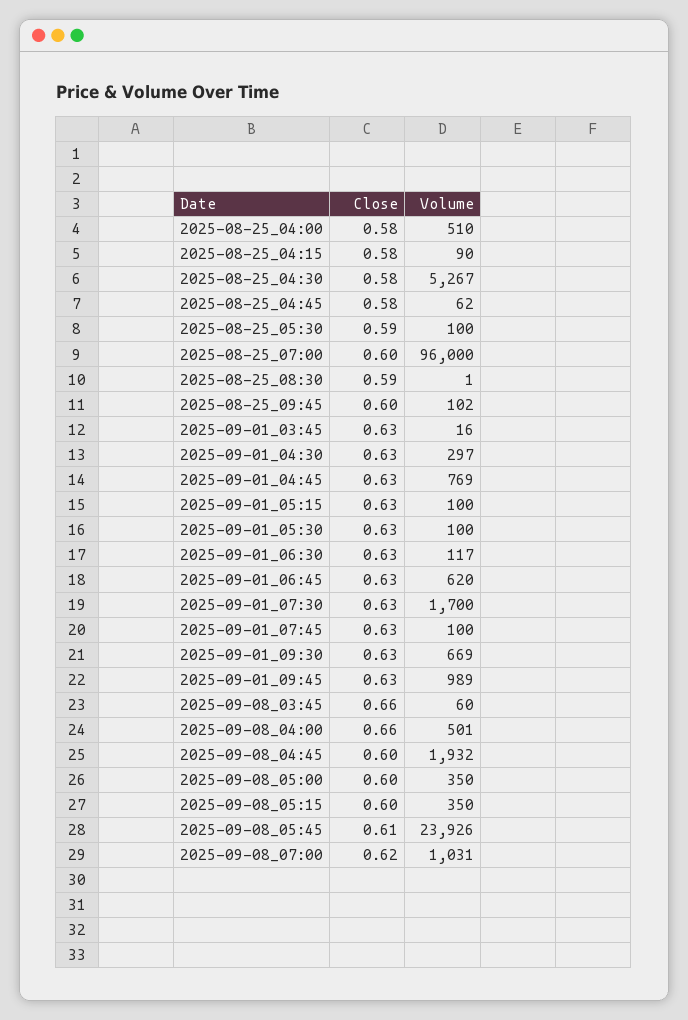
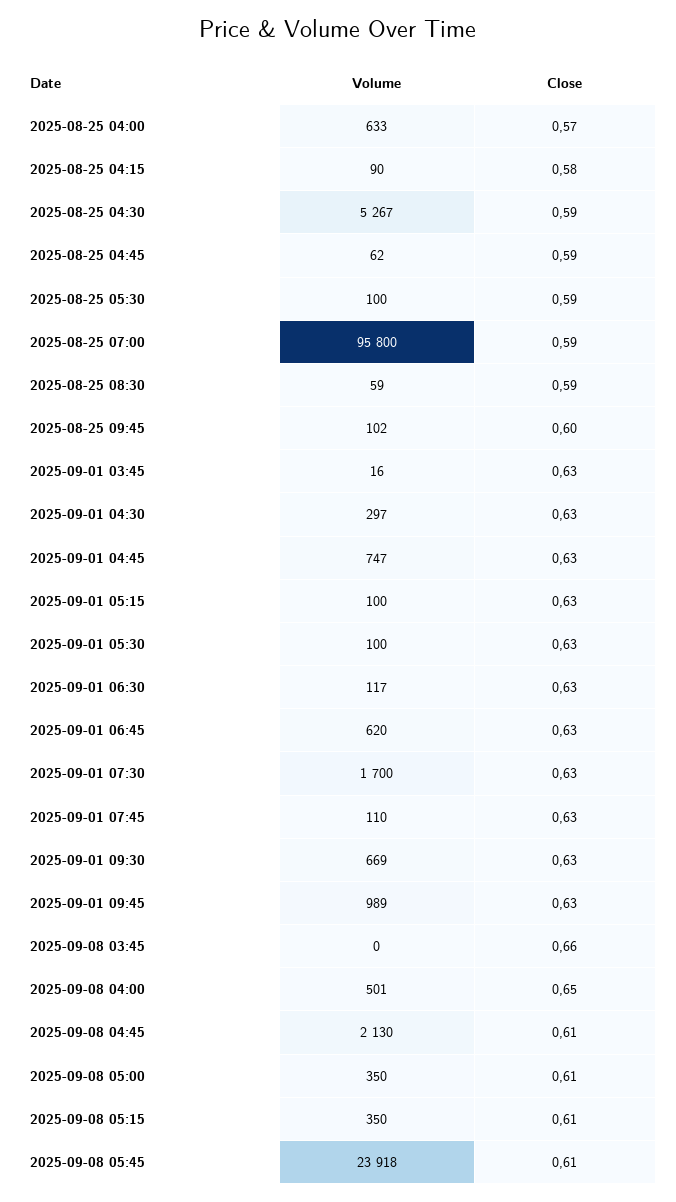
Close, 2025-08-25_04:00: 0.58 -> 0.57
Volume, 2025-08-25_04:00: 510 -> 633
Close, 2025-08-25_04:30: 0.58 -> 0.59
Close, 2025-08-25_04:45: 0.58 -> 0.59
Close, 2025-08-25_07:00: 0.6 -> 0.59
Volume, 2025-08-25_07:00: 96000 -> 95800
Volume, 2025-08-25_08:30: 1 -> 59
Volume, 2025-09-01_04:45: 769 -> 747
Volume, 2025-09-01_07:45: 100 -> 110
Volume, 2025-09-08_03:45: 60 -> 0
Close, 2025-09-08_04:00: 0.66 -> 0.65
Close, 2025-09-08_04:45: 0.6 -> 0.61
Volume, 2025-09-08_04:45: 1932 -> 2130
Close, 2025-09-08_05:00: 0.6 -> 0.61
Close, 2025-09-08_05:15: 0.6 -> 0.61
Volume, 2025-09-08_05:45: 23926 -> 23918
Close, 2025-09-08_07:00: 0.62 -> none
Volume, 2025-09-08_07:00: 1031 -> none

